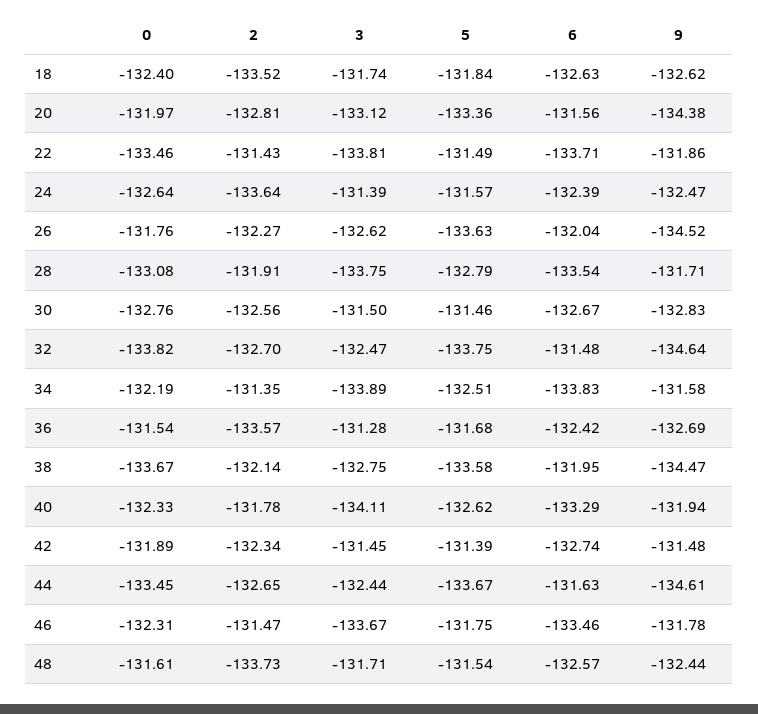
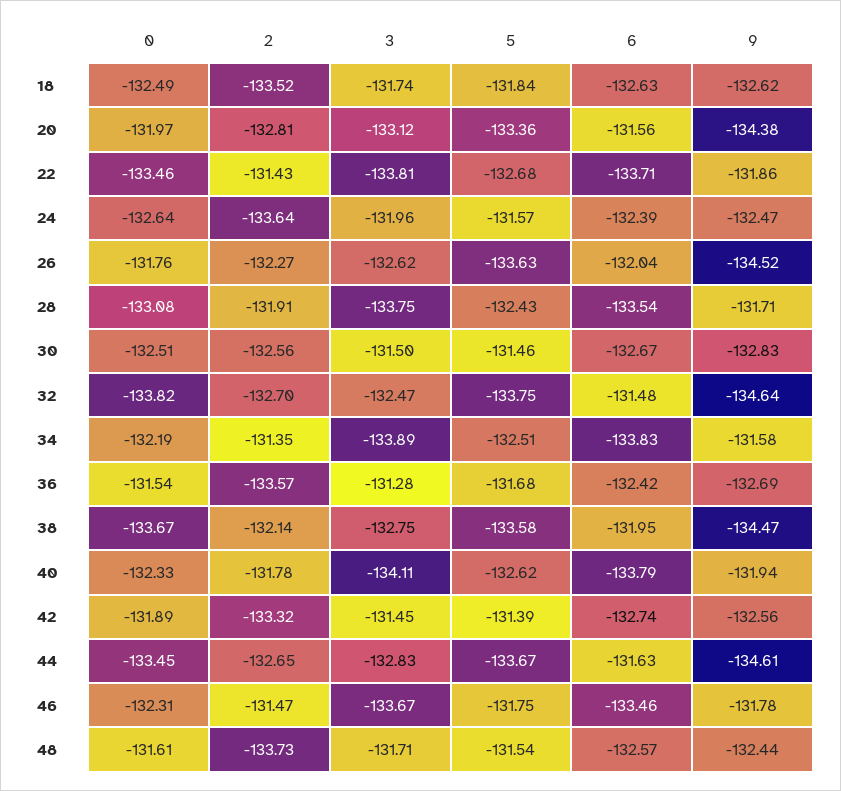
0, 18: -132.4 -> -132.49
5, 22: -131.49 -> -132.68
3, 24: -131.39 -> -131.96
5, 28: -132.79 -> -132.43
0, 30: -132.76 -> -132.51
6, 40: -133.29 -> -133.79
2, 42: -132.34 -> -133.32
9, 42: -131.48 -> -132.56
3, 44: -132.44 -> -132.83

